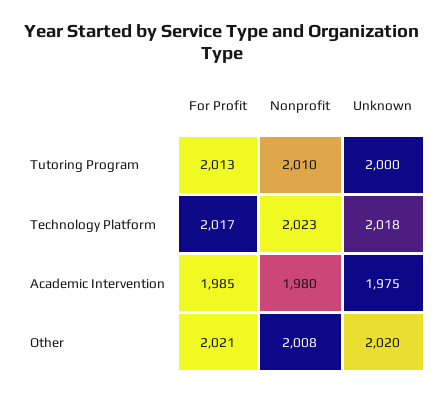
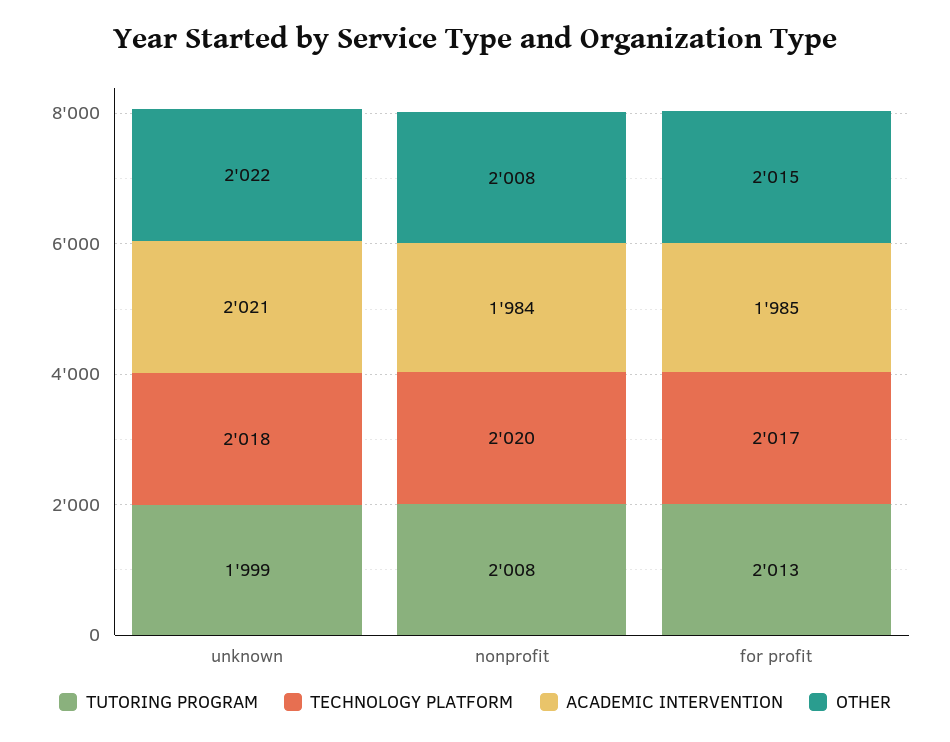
Tutoring Program, Nonprofit: 2010 -> 2008
Tutoring Program, Unknown: 2000 -> 1999
Technology Platform, Nonprofit: 2023 -> 2020
Academic Intervention, Nonprofit: 1980 -> 1984
Academic Intervention, Unknown: 1975 -> 2021
Other, For Profit: 2021 -> 2015
Other, Unknown: 2020 -> 2022

